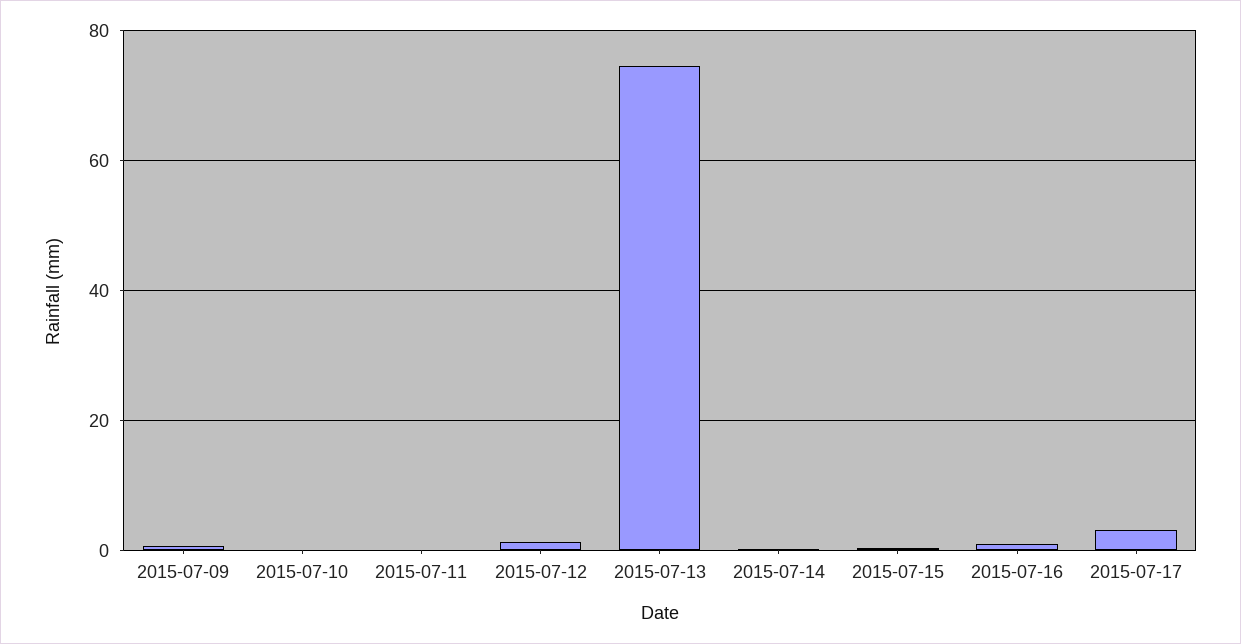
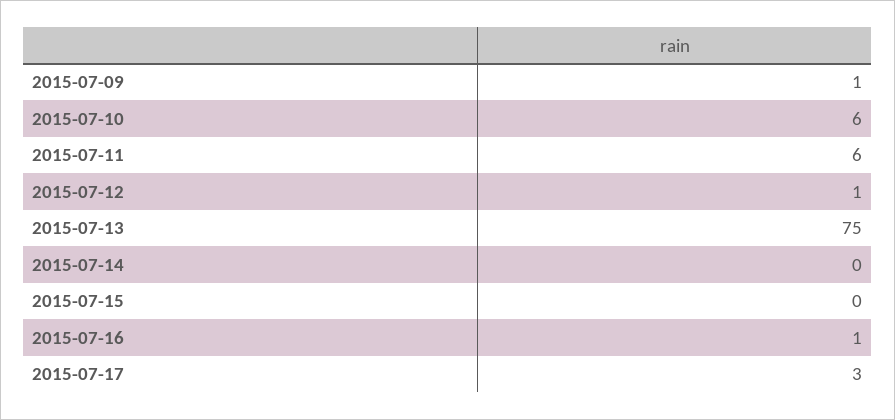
2015-07-10: 0 -> 6
2015-07-11: 0 -> 6

